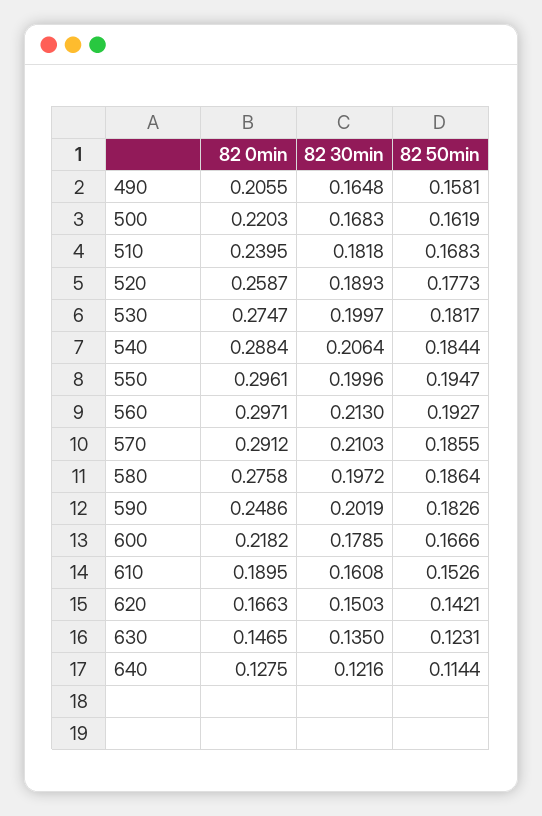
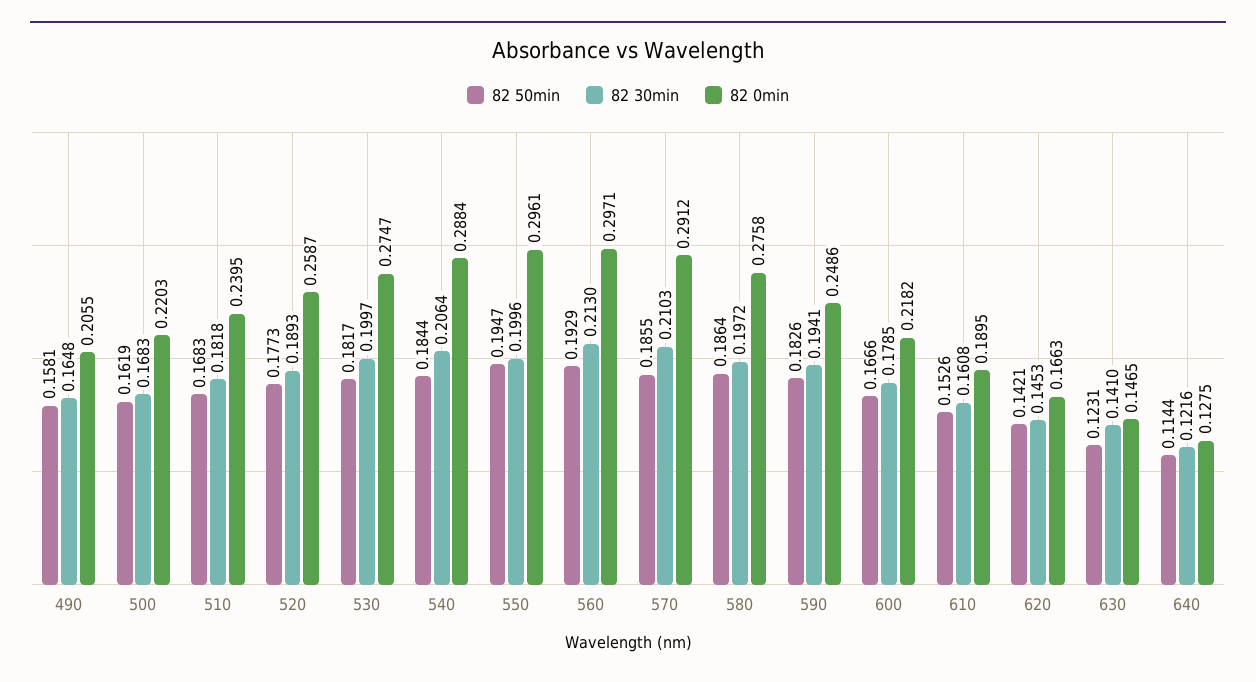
82 50min, 560: 0.1927 -> 0.1929
82 30min, 590: 0.2019 -> 0.1941
82 30min, 620: 0.1503 -> 0.1453
82 30min, 630: 0.135 -> 0.141

